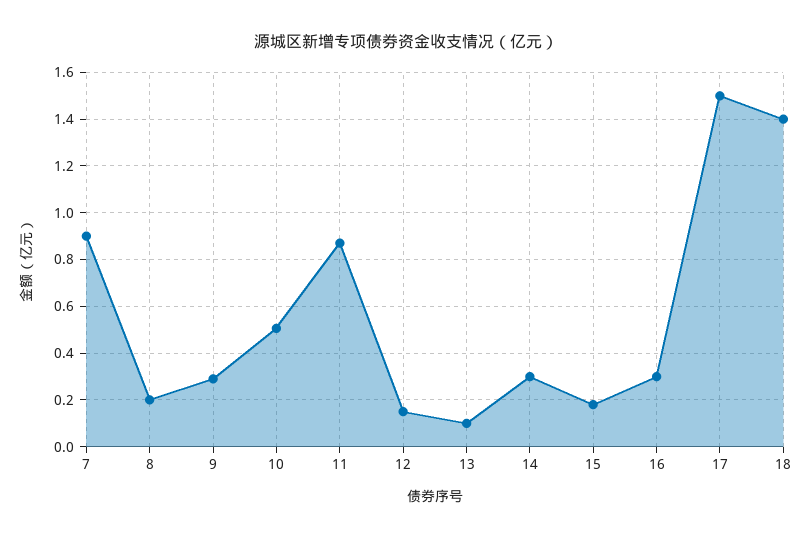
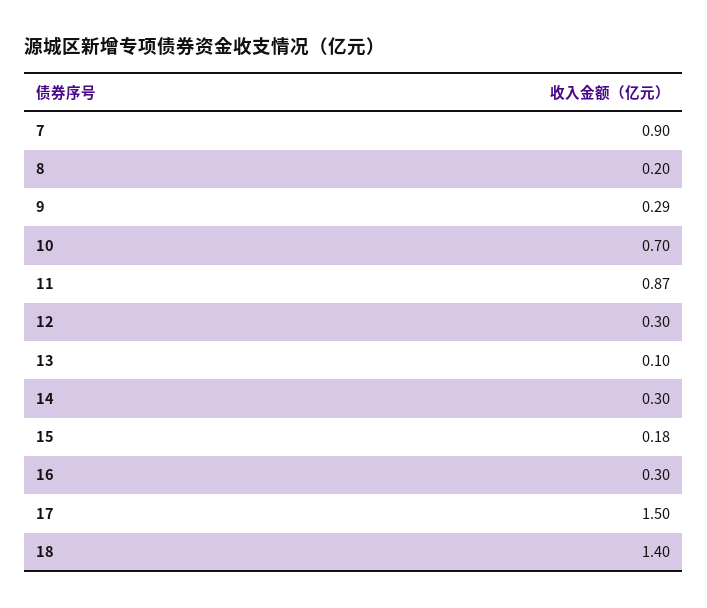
10: 0.5 -> 0.7
12: 0.15 -> 0.3

